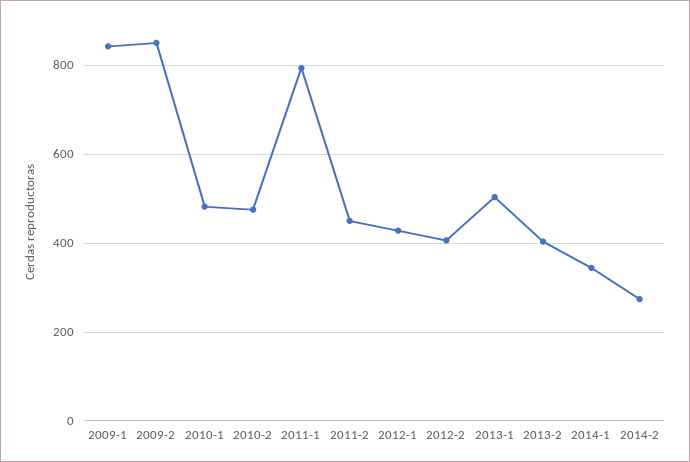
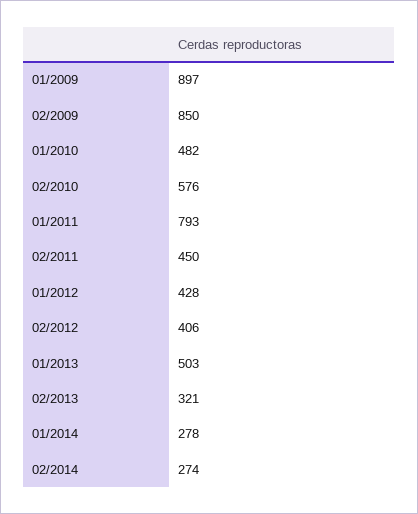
2009-1: 840 -> 897
2010-2: 480 -> 576
2013-2: 400 -> 321
2014-1: 340 -> 278

